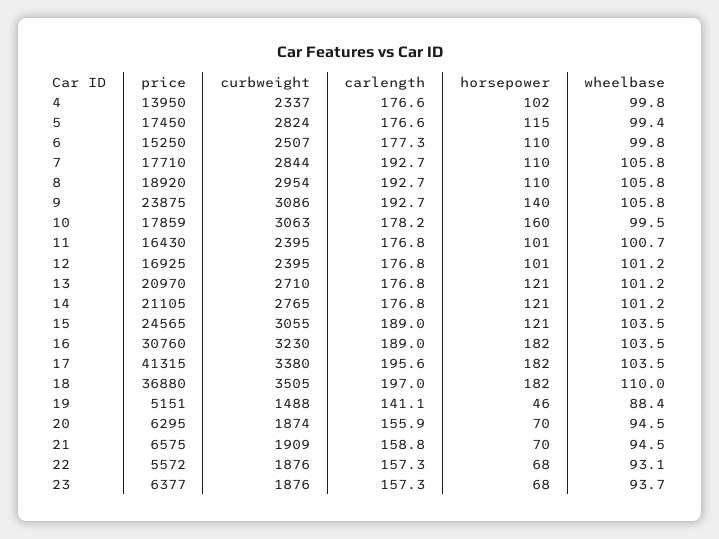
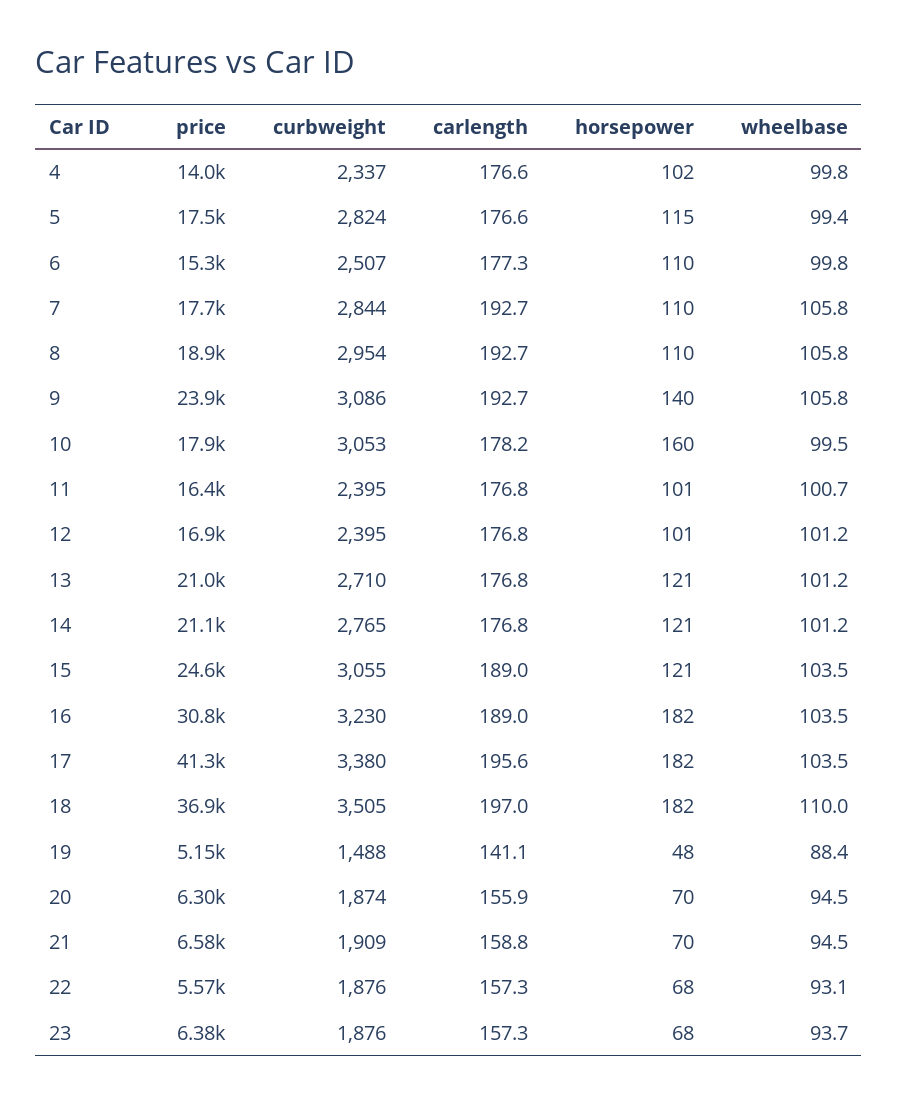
curbweight, 10: 3063 -> 3053
horsepower, 19: 46 -> 48

